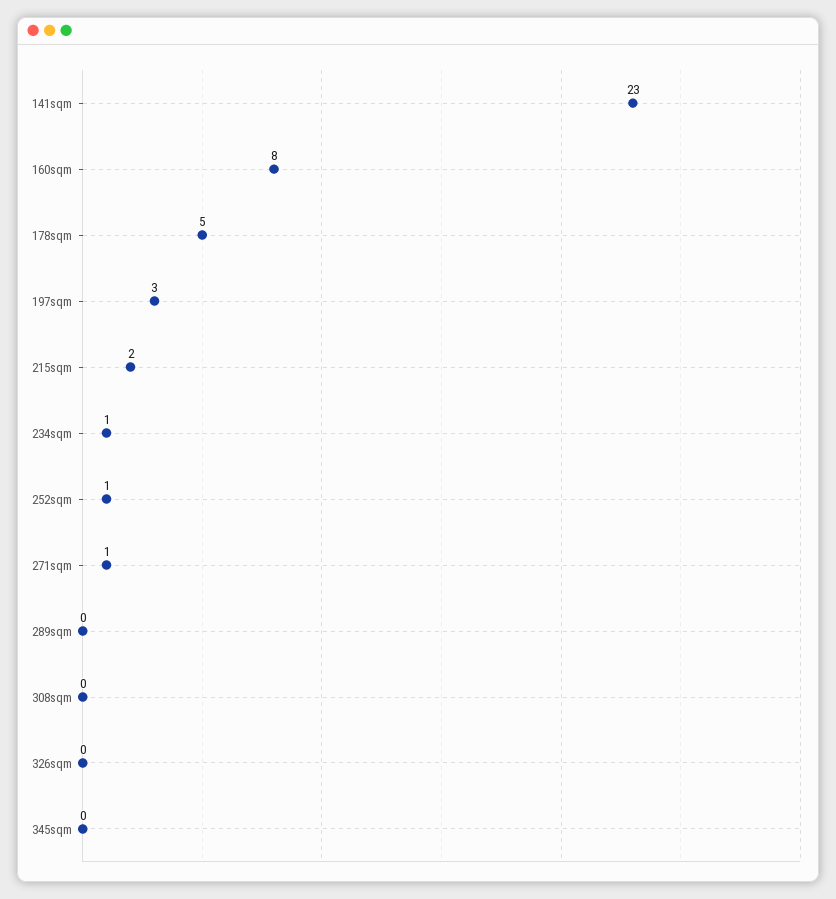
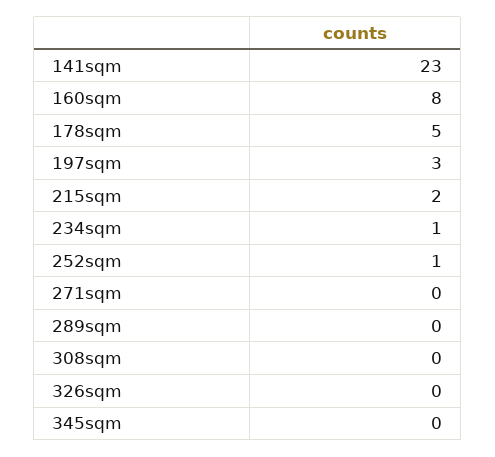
271sqm: 1 -> 0

